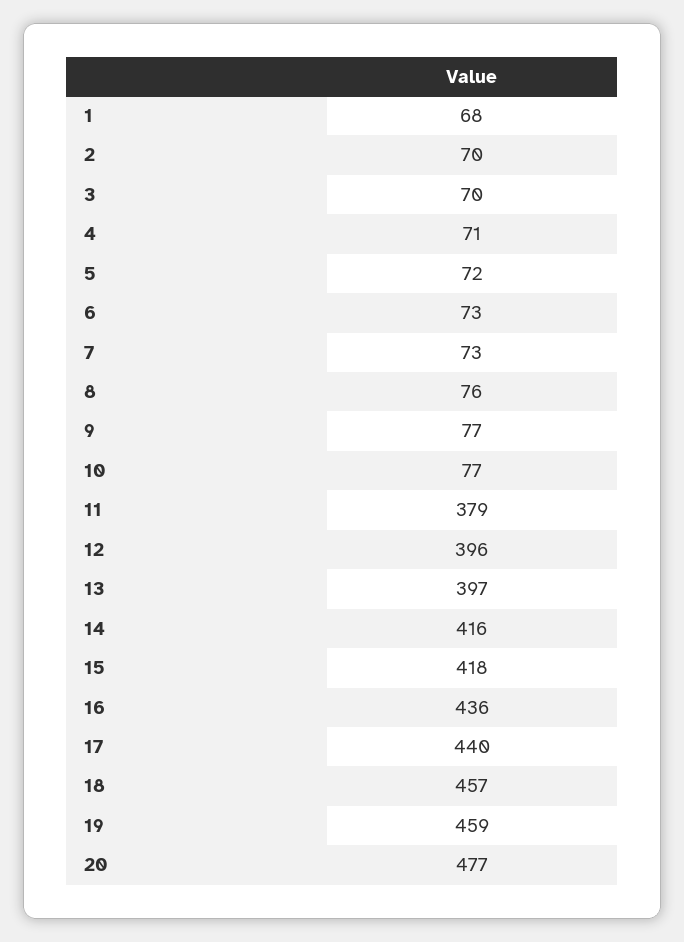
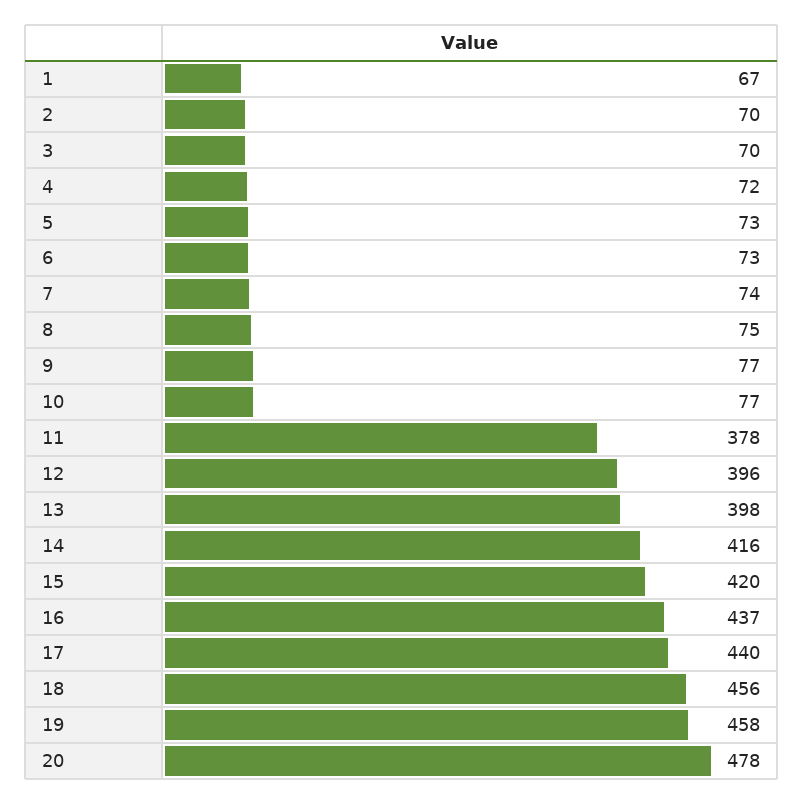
1: 68 -> 67
4: 71 -> 72
5: 72 -> 73
7: 73 -> 74
8: 76 -> 75
11: 379 -> 378
13: 397 -> 398
15: 418 -> 420
16: 436 -> 437
18: 457 -> 456
19: 459 -> 458
20: 477 -> 478

